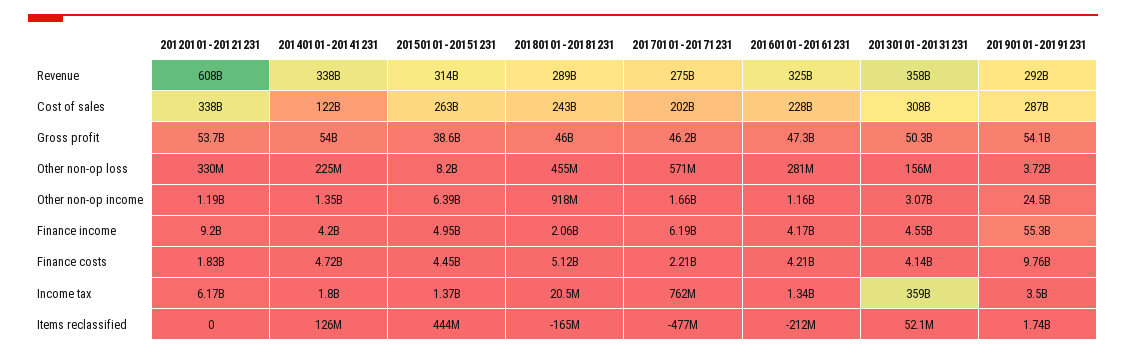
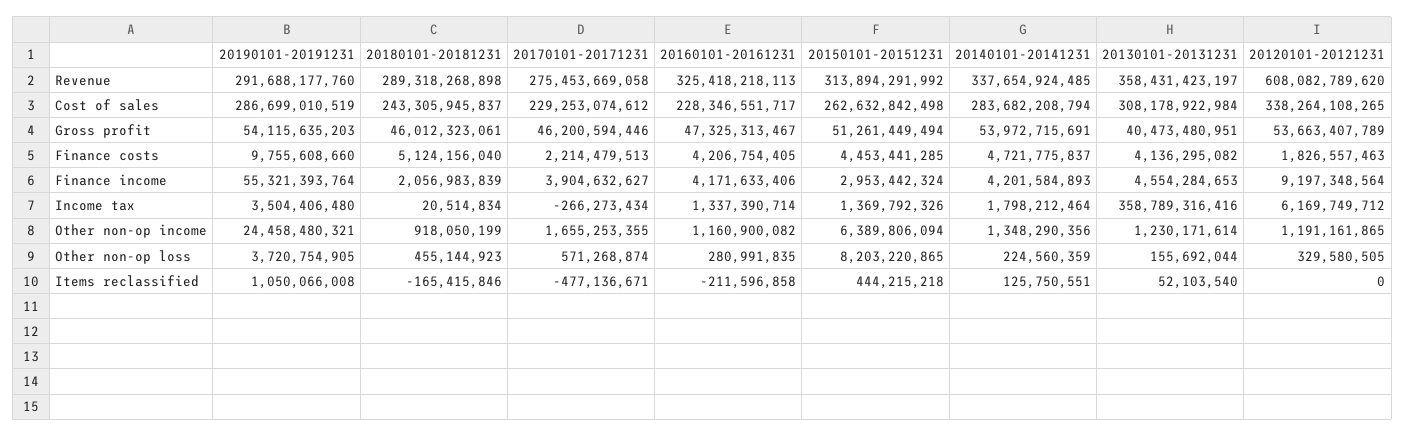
20140101-20141231, Cost of sales: 122000000000 -> 283682208794
20170101-20171231, Cost of sales: 202000000000 -> 229253074612
20150101-20151231, Gross profit: 38600000000 -> 51261449494
20130101-20131231, Gross profit: 50300000000 -> 40473480951
20130101-20131231, Other non-op income: 3070000000 -> 1230171614
20150101-20151231, Finance income: 4950000000 -> 2953442324
20170101-20171231, Finance income: 6190000000 -> 3904632627
20170101-20171231, Income tax: 762000000 -> -266273434
20190101-20191231, Items reclassified: 1740000000 -> 1050066008

